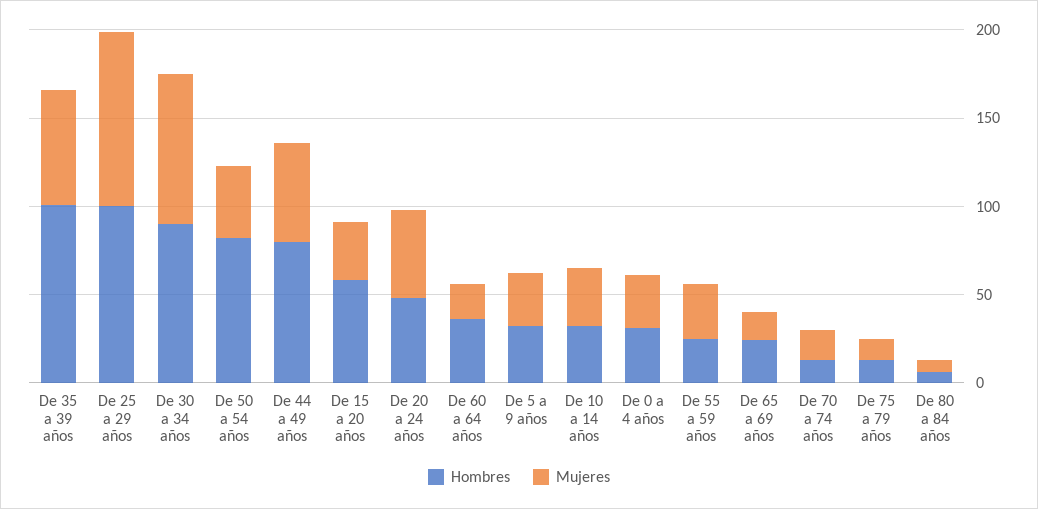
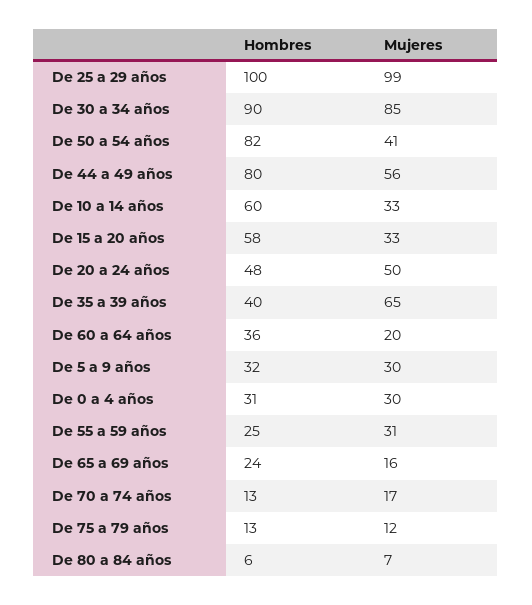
Hombres, De 35 a 39 años: 100 -> 40
Hombres, De 10 a 14 años: 30 -> 60

